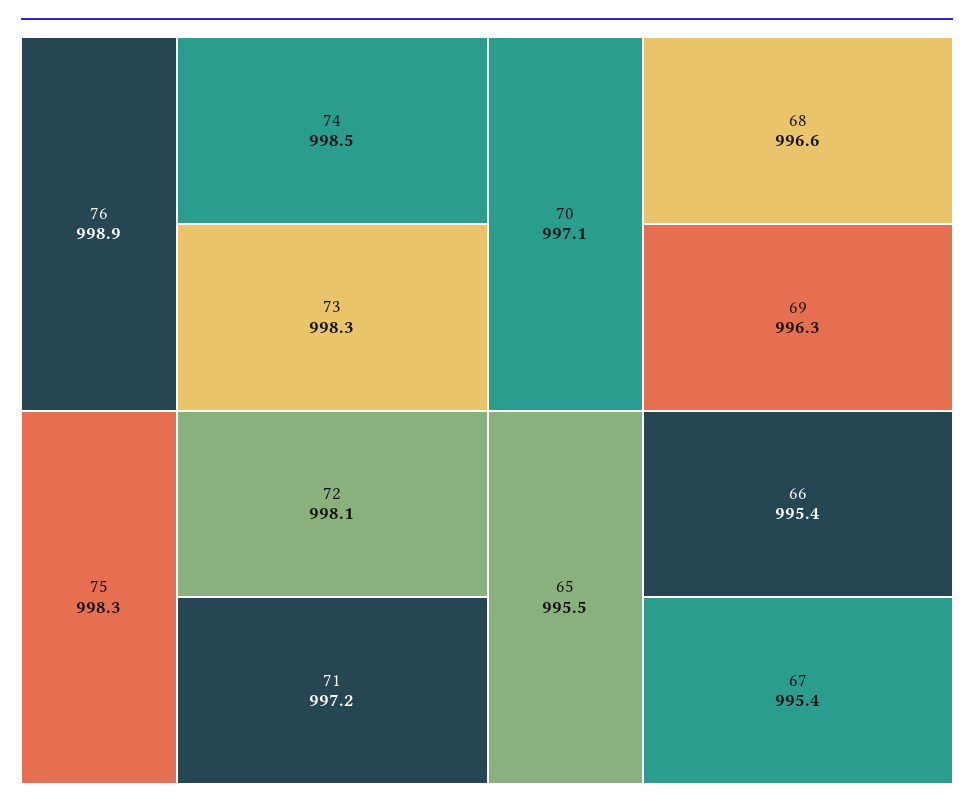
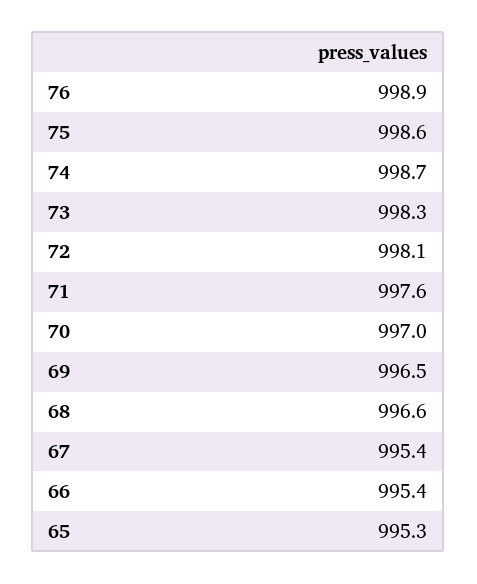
74: 998.5 -> 998.7
75: 998.3 -> 998.6
71: 997.2 -> 997.6
70: 997.1 -> 997
69: 996.3 -> 996.5
65: 995.5 -> 995.3

